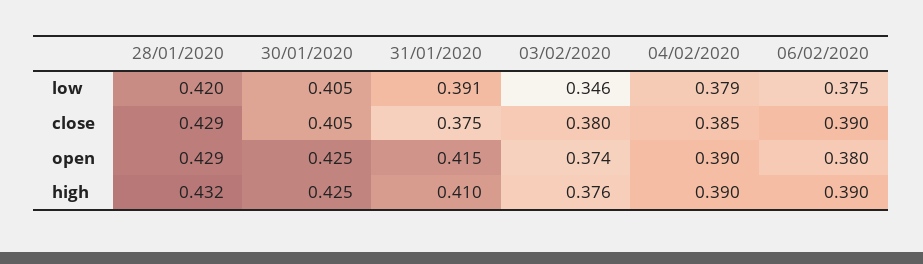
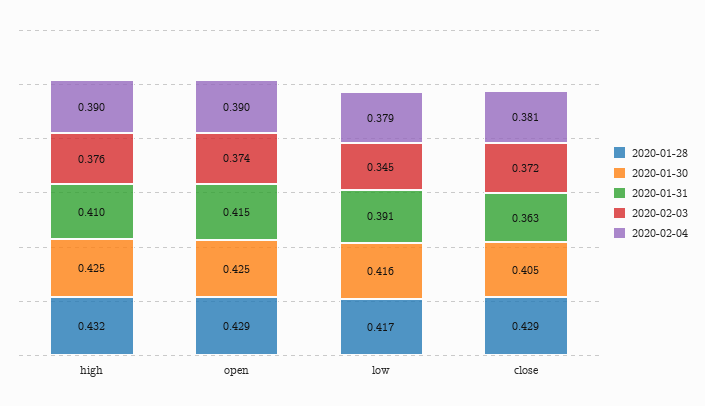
28/01/2020, low: 0.42 -> 0.417
30/01/2020, low: 0.405 -> 0.416
03/02/2020, low: 0.346 -> 0.345
06/02/2020, low: 0.375 -> none
31/01/2020, close: 0.375 -> 0.363
03/02/2020, close: 0.38 -> 0.372
04/02/2020, close: 0.385 -> 0.381
06/02/2020, close: 0.39 -> none
06/02/2020, open: 0.38 -> none
06/02/2020, high: 0.39 -> none

